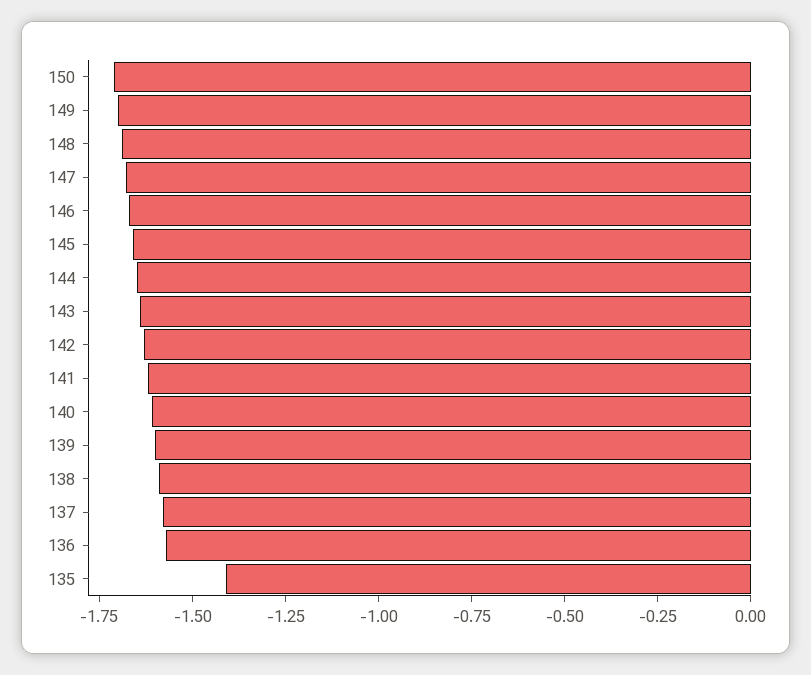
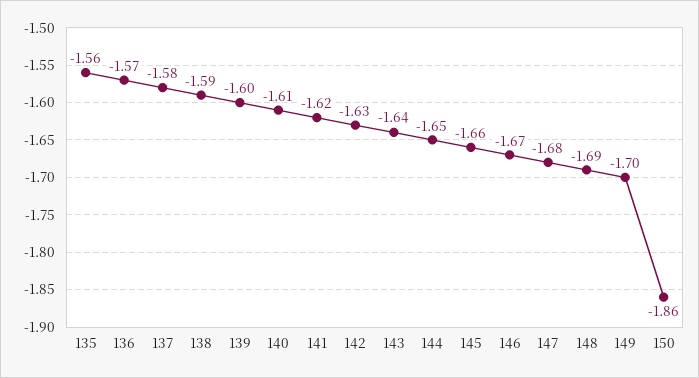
150: -1.7 -> -1.86
135: -1.4 -> -1.56

